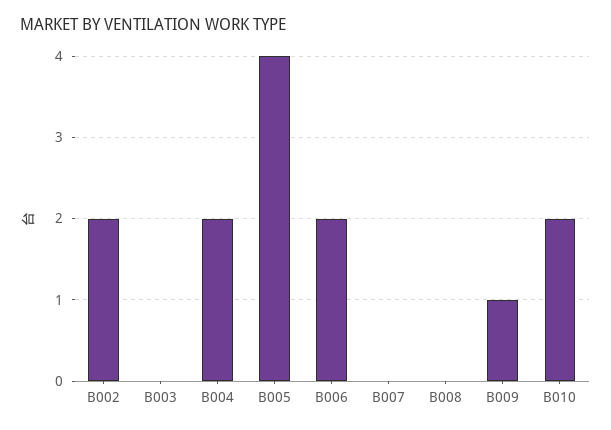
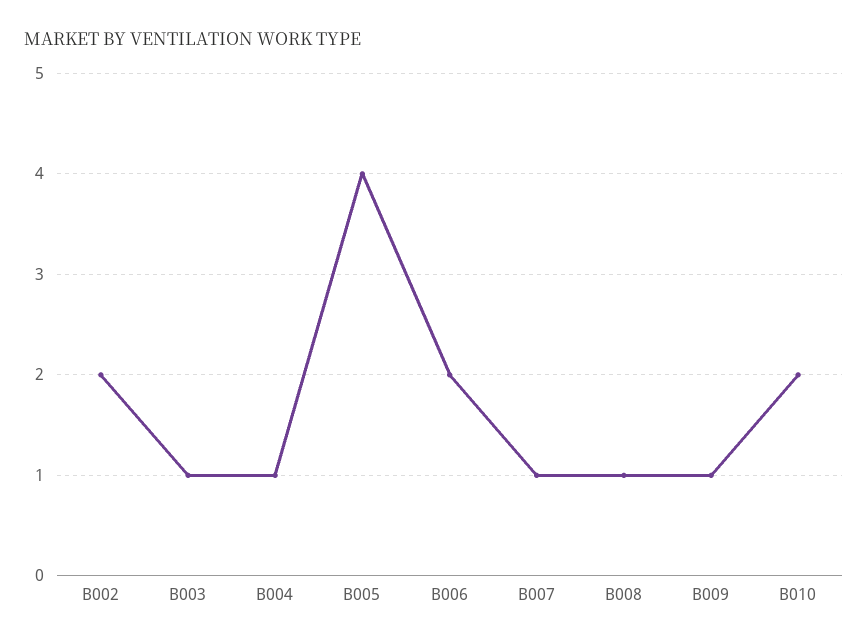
B003: 0 -> 1
B004: 2 -> 1
B007: 0 -> 1
B008: 0 -> 1

